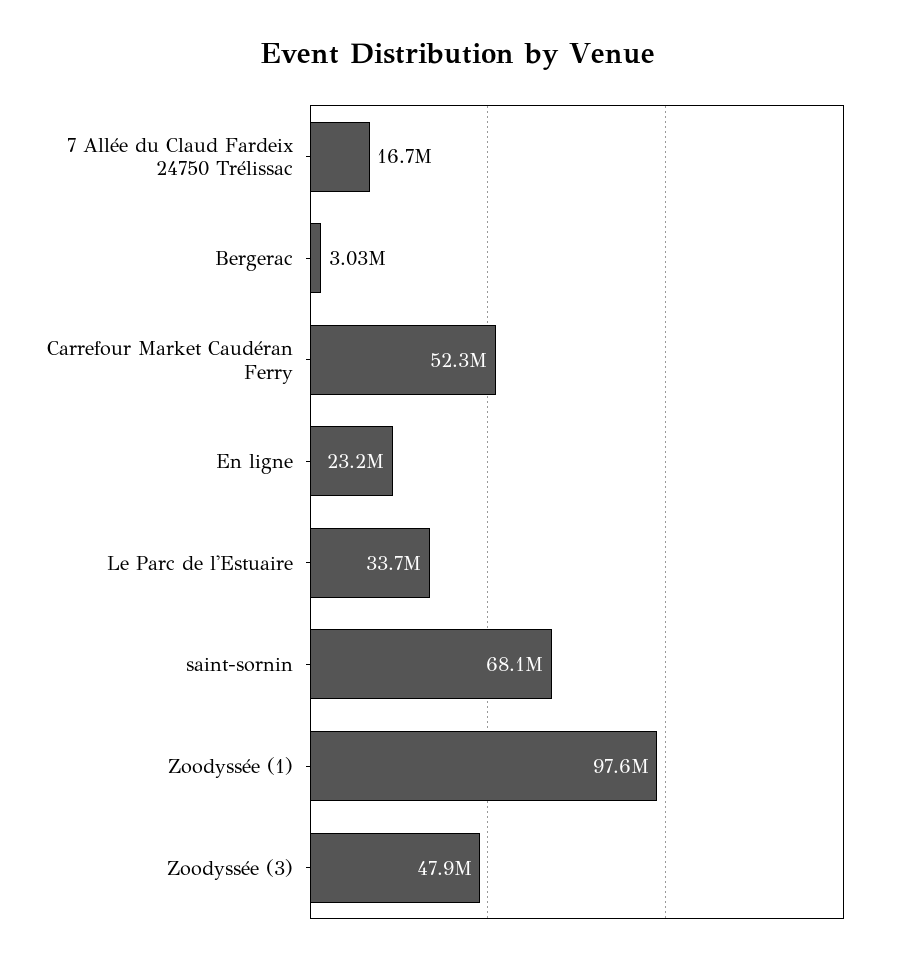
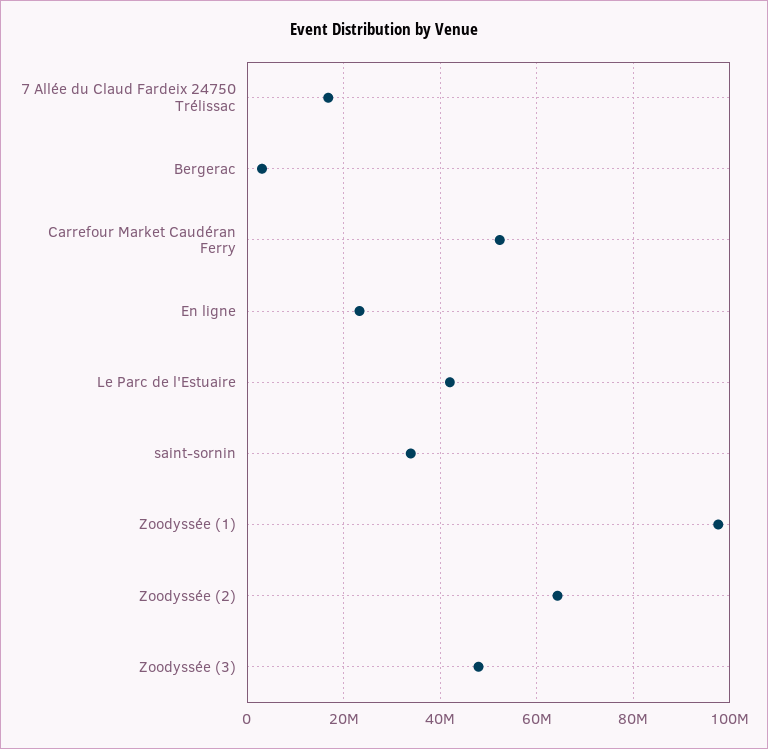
Le Parc de l'Estuaire: 33700000 -> 42000000
saint-sornin: 68100000 -> 34000000
Zoodyssée (2): none -> 64000000

